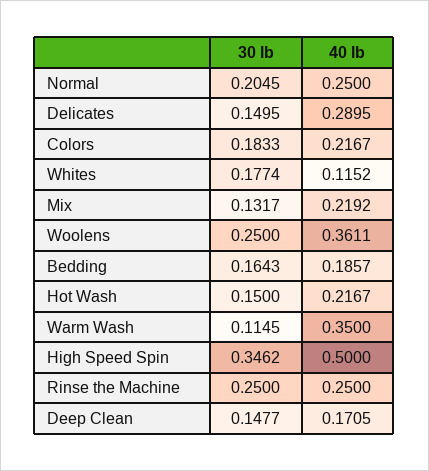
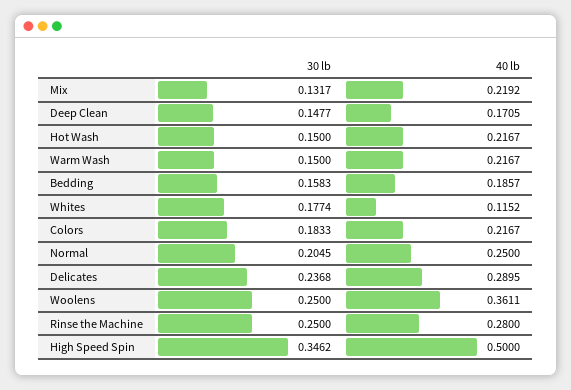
30 lb, Delicates: 0.1495 -> 0.2368
30 lb, Bedding: 0.1643 -> 0.1583
30 lb, Warm Wash: 0.1145 -> 0.15
40 lb, Warm Wash: 0.35 -> 0.2167
40 lb, Rinse the Machine: 0.25 -> 0.28

